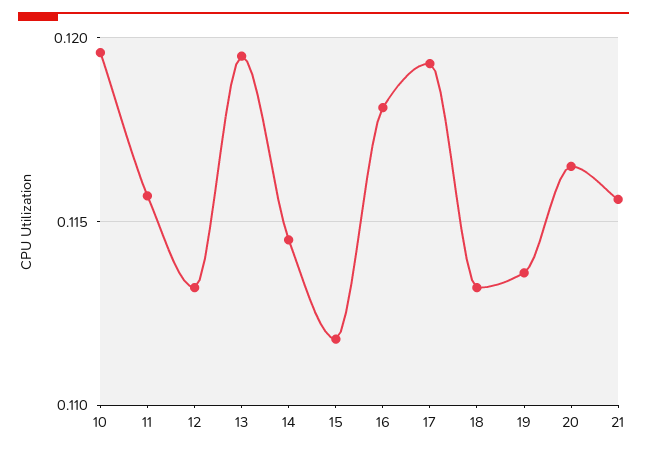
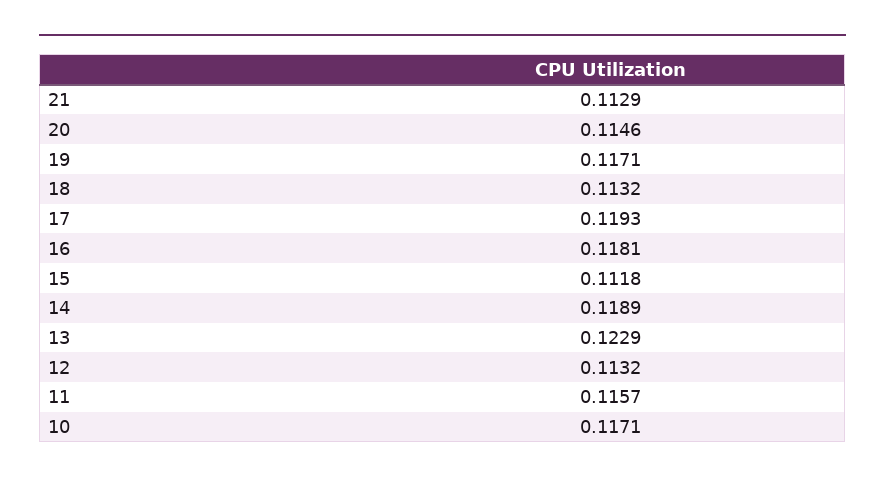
10: 0.1195 -> 0.1171
13: 0.1195 -> 0.1229
14: 0.1145 -> 0.1189
19: 0.1135 -> 0.1171
20: 0.1165 -> 0.1146
21: 0.1155 -> 0.1129

